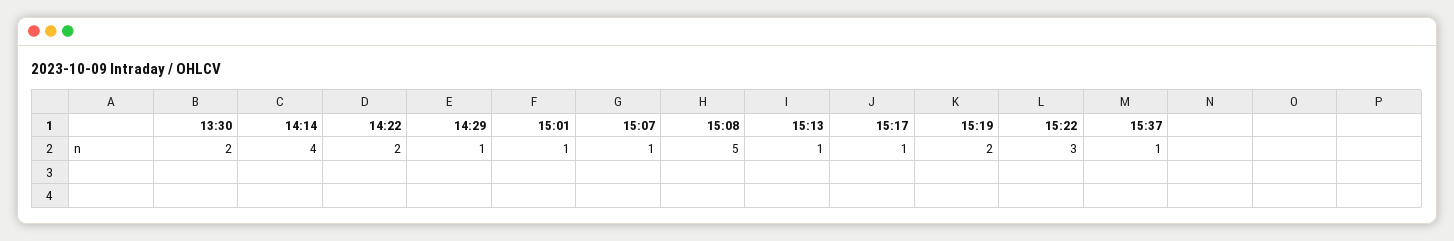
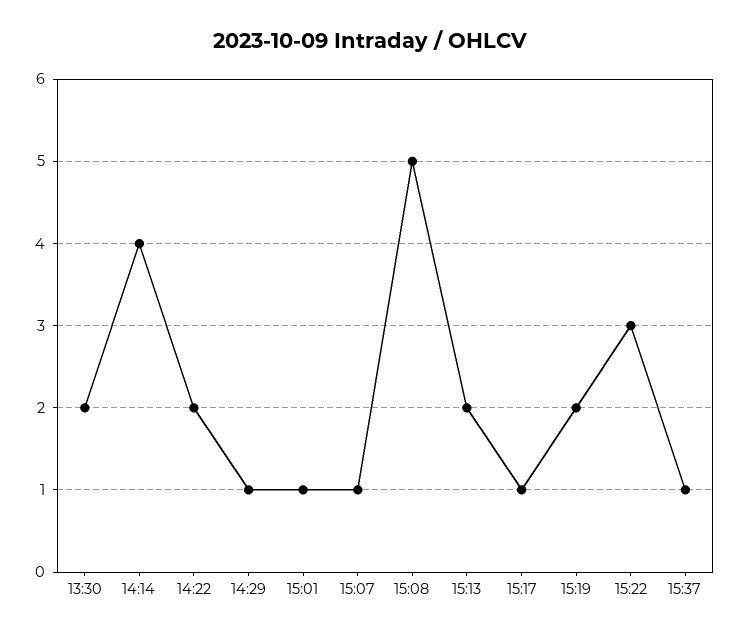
15:13: 1 -> 2

